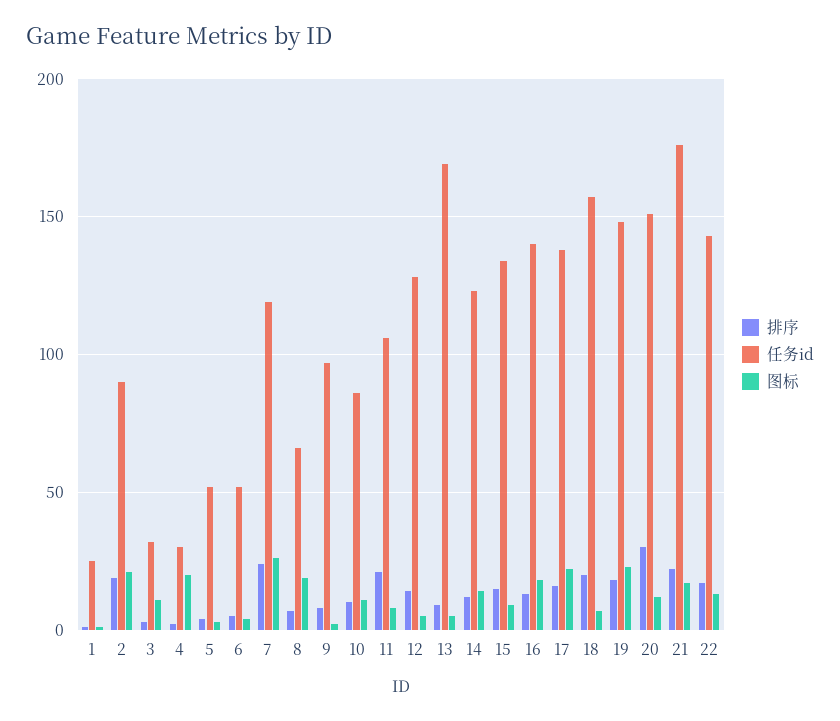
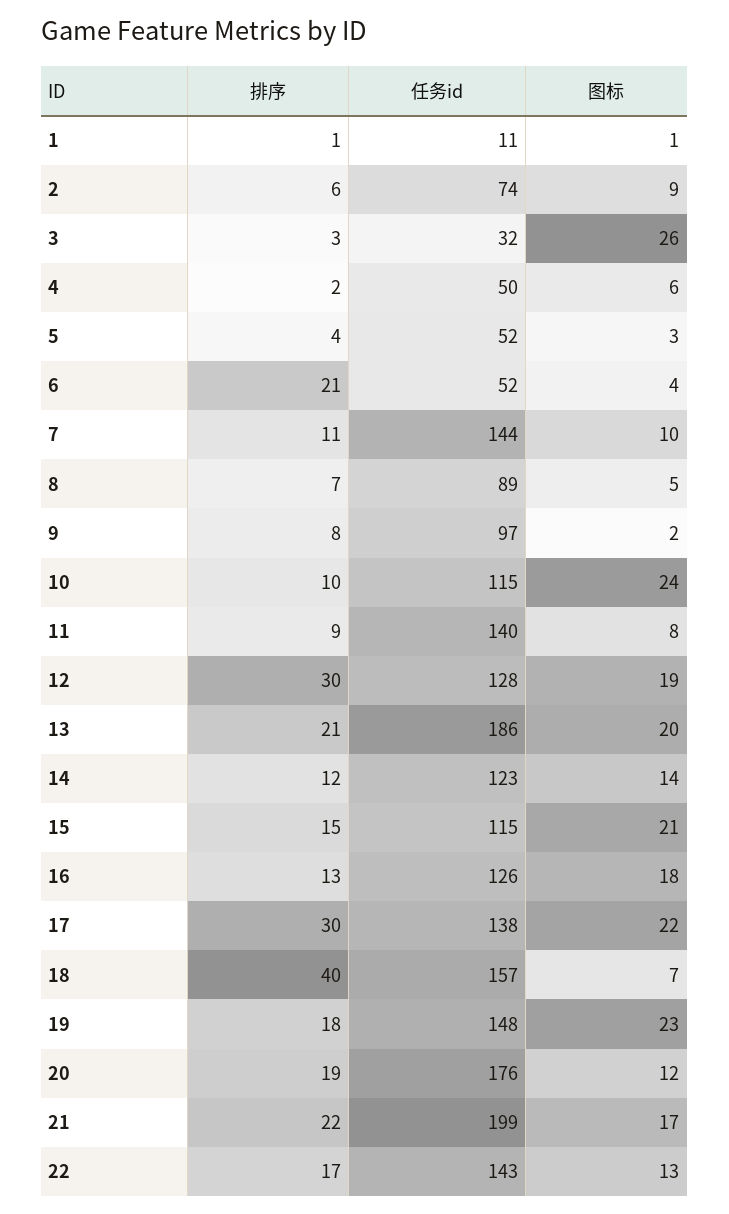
任务id, 1: 25 -> 11
排序, 2: 20 -> 6
任务id, 2: 90 -> 74
图标, 2: 20 -> 9
图标, 3: 10 -> 26
任务id, 4: 30 -> 50
图标, 4: 20 -> 6
排序, 6: 5 -> 21
排序, 7: 25 -> 11
任务id, 7: 120 -> 144
图标, 7: 25 -> 10
任务id, 8: 65 -> 89
图标, 8: 20 -> 5
任务id, 10: 85 -> 115
图标, 10: 10 -> 24
排序, 11: 20 -> 9
任务id, 11: 105 -> 140
排序, 12: 15 -> 30
图标, 12: 5 -> 19
排序, 13: 10 -> 21
任务id, 13: 170 -> 186
图标, 13: 5 -> 20
任务id, 15: 135 -> 115
图标, 15: 10 -> 21
任务id, 16: 140 -> 126
排序, 17: 15 -> 30
排序, 18: 20 -> 40
排序, 20: 30 -> 19
任务id, 20: 150 -> 176
任务id, 21: 175 -> 199

